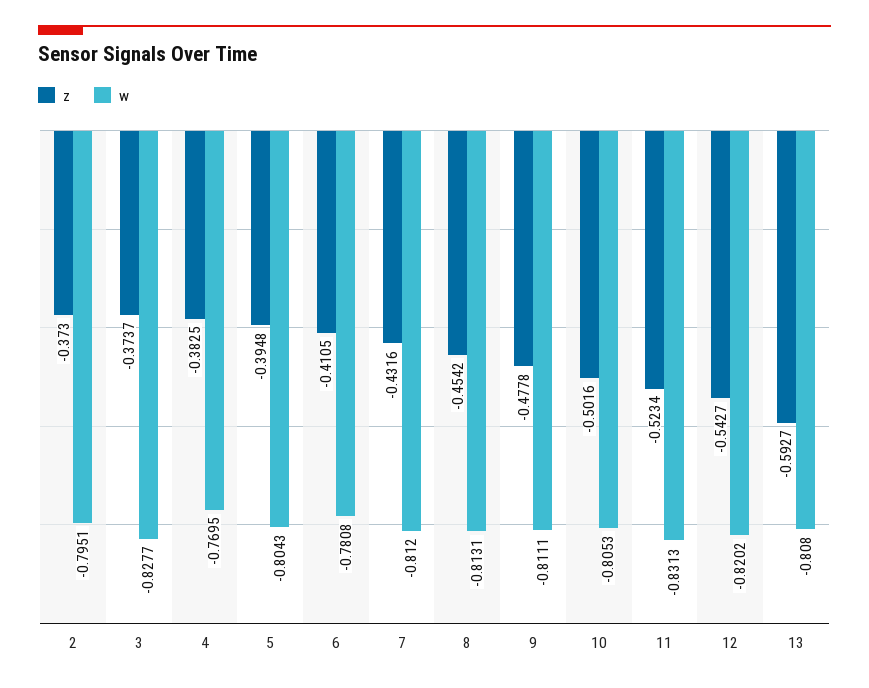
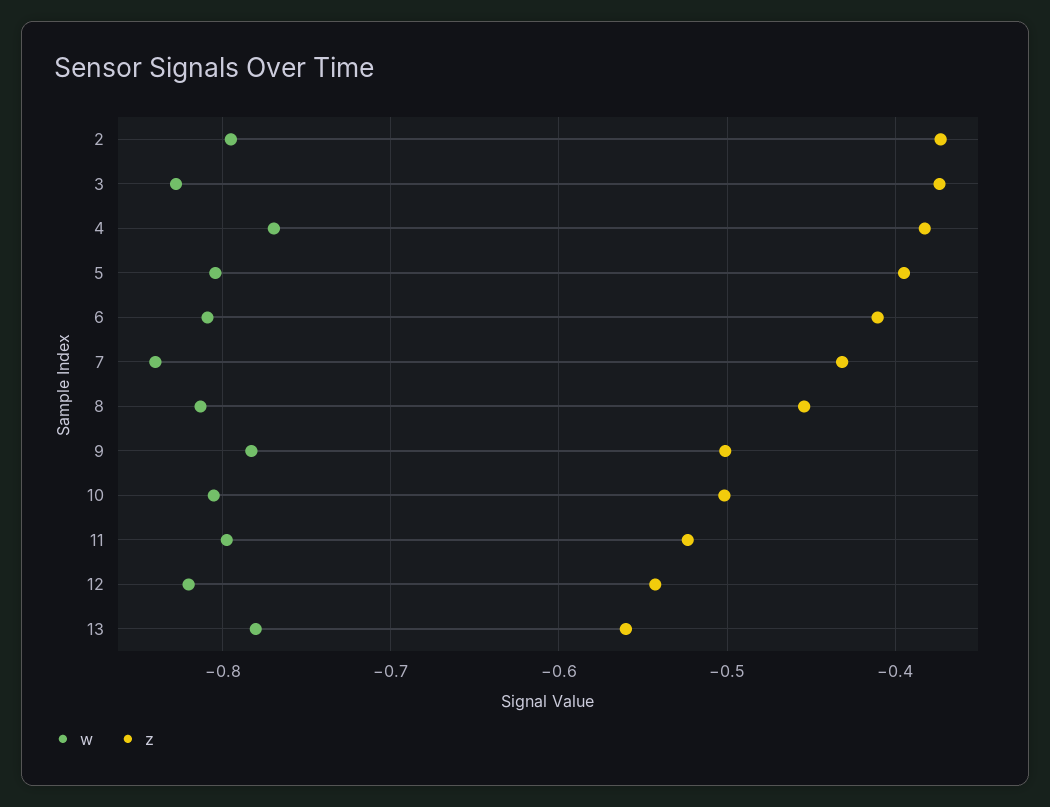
w, 6: -0.7808 -> -0.81
w, 7: -0.812 -> -0.84
z, 9: -0.4778 -> -0.5
w, 9: -0.8111 -> -0.78
w, 11: -0.8313 -> -0.8
z, 13: -0.5927 -> -0.56
w, 13: -0.808 -> -0.78

